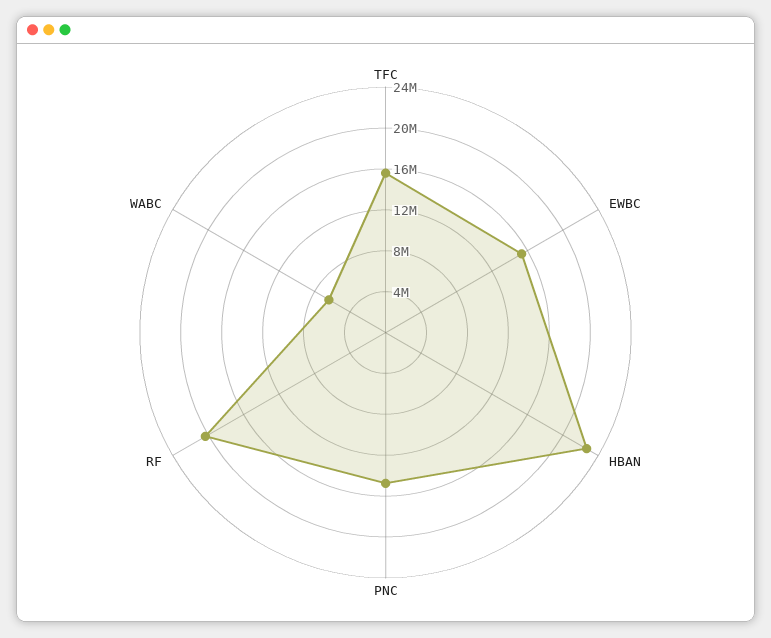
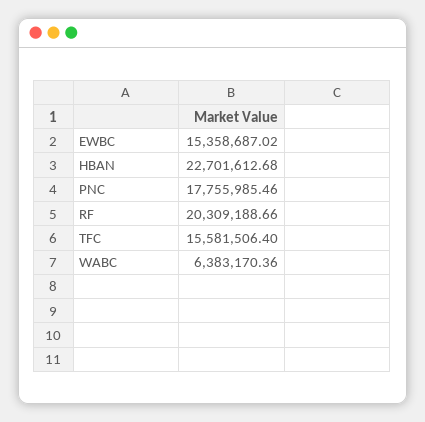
PNC: 15000000 -> 17755985.46

